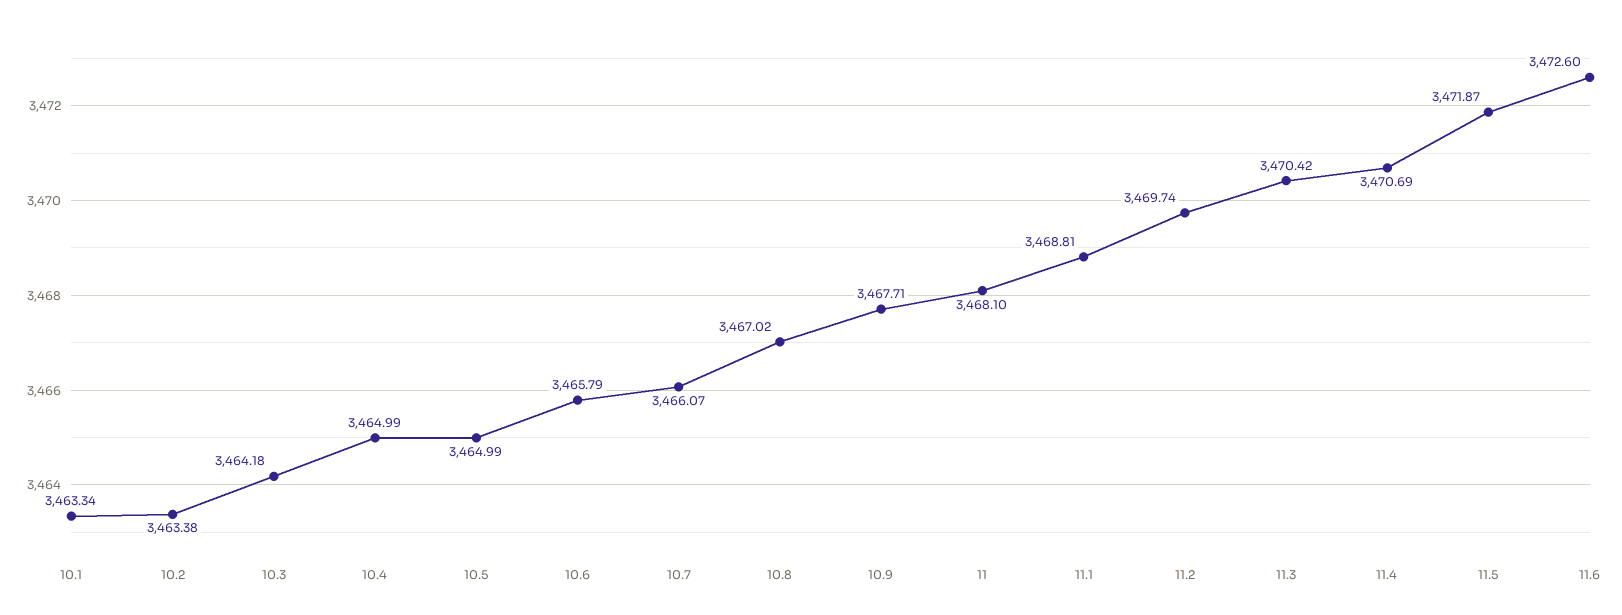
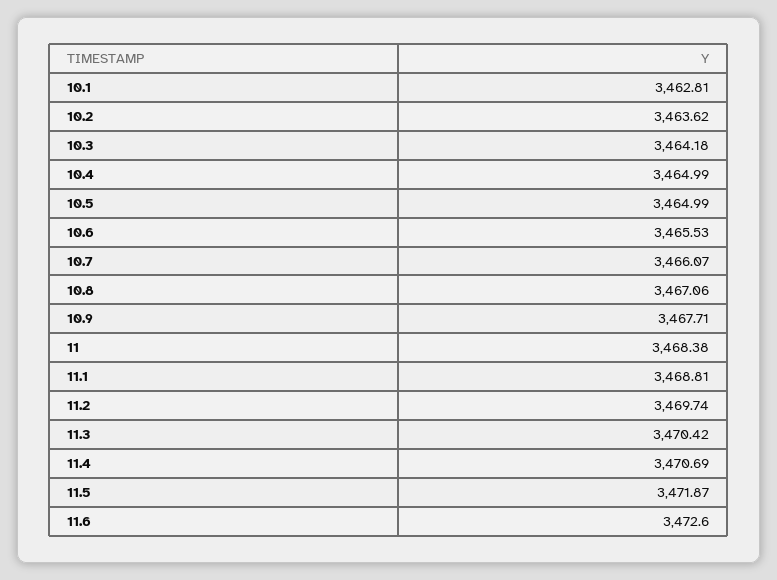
10.1: 3463.34 -> 3462.81
10.2: 3463.38 -> 3463.62
10.6: 3465.79 -> 3465.53
10.8: 3467.02 -> 3467.06
11: 3468.1 -> 3468.38

